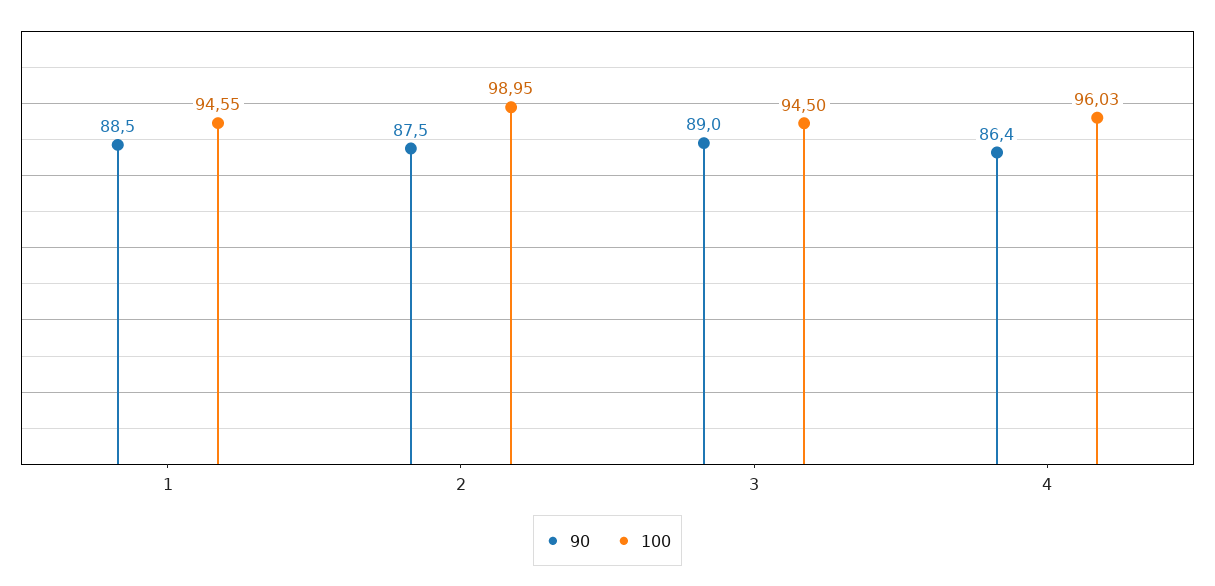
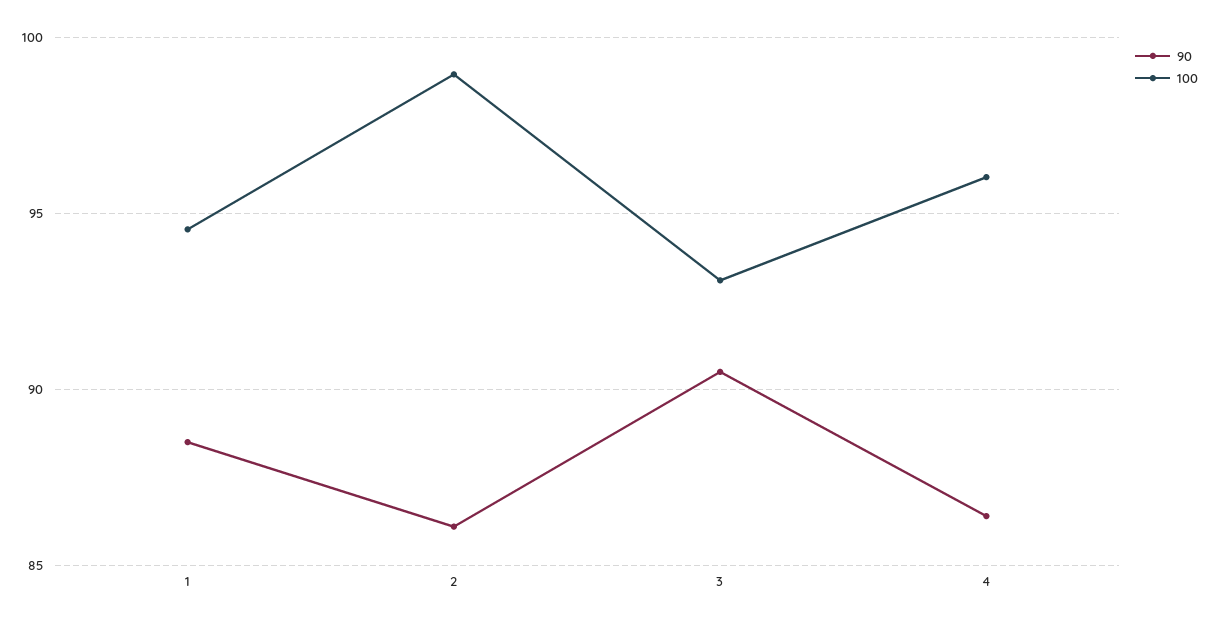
90, 2: 87.5 -> 86
90, 3: 89 -> 90.5
100, 3: 94.5 -> 93

